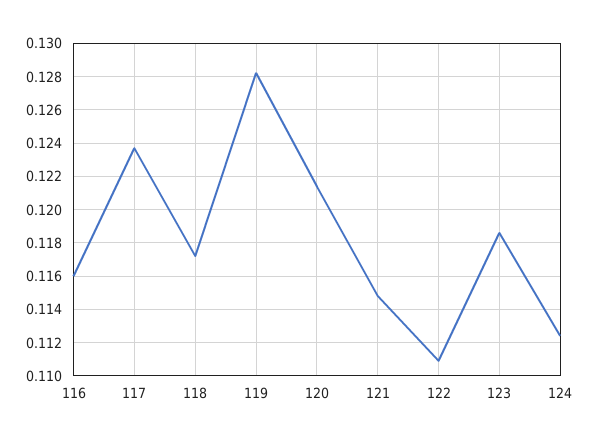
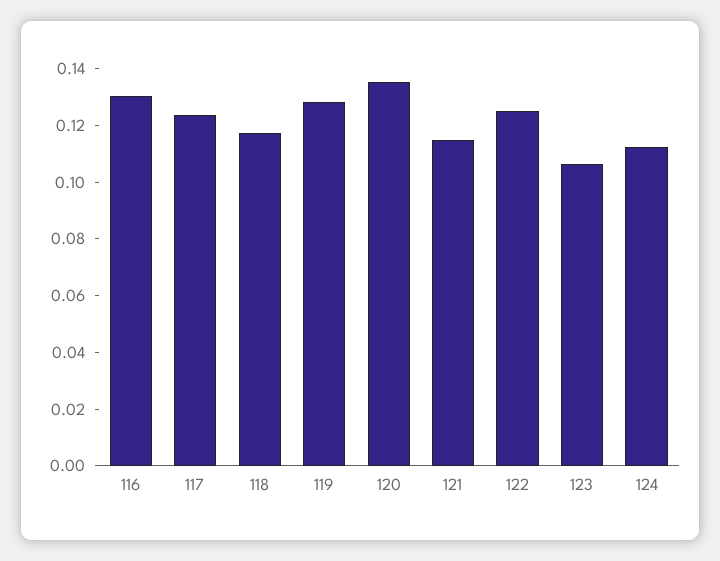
116: 0.116 -> 0.13
120: 0.1215 -> 0.135
122: 0.111 -> 0.125
123: 0.1185 -> 0.105

